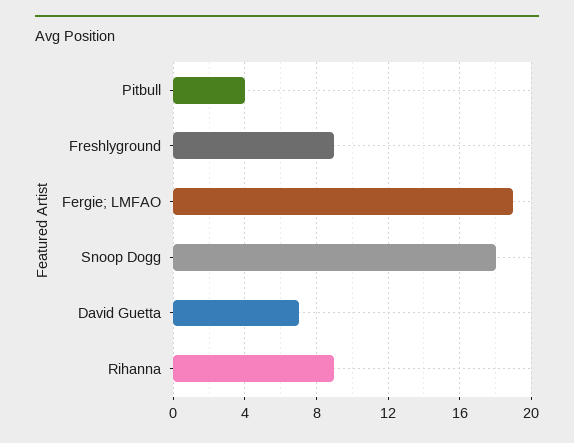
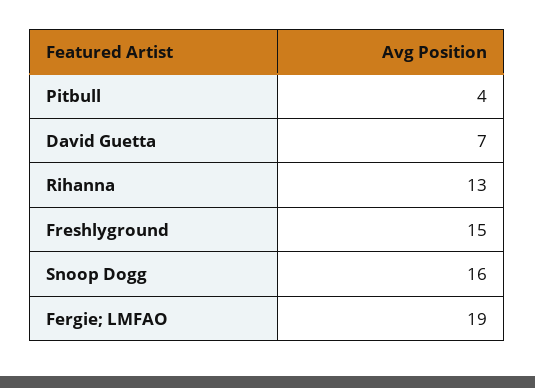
Freshlyground: 9 -> 15
Snoop Dogg: 18 -> 16
Rihanna: 9 -> 13

